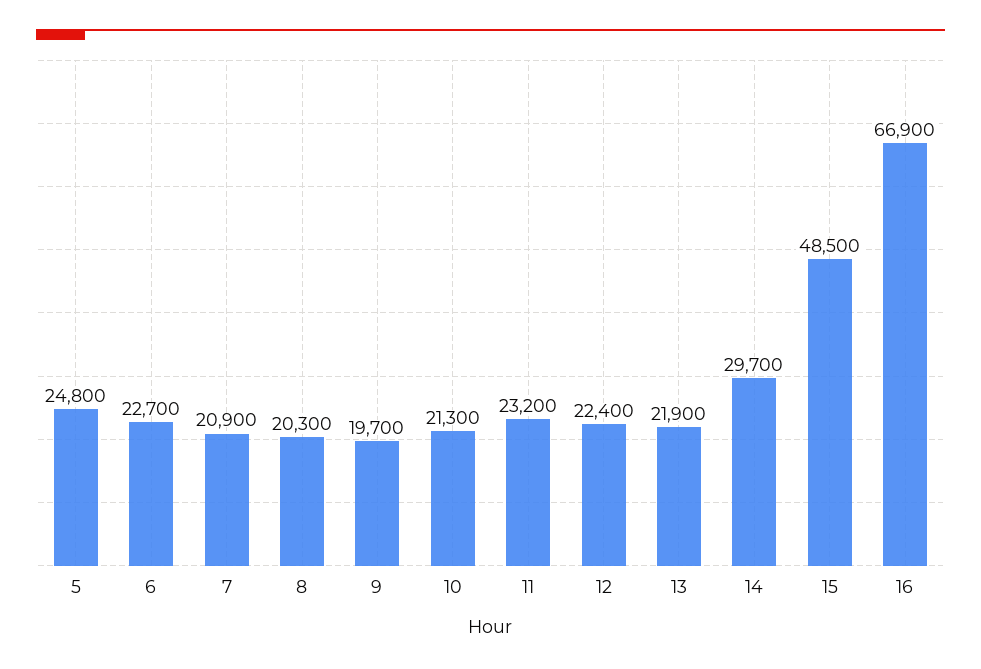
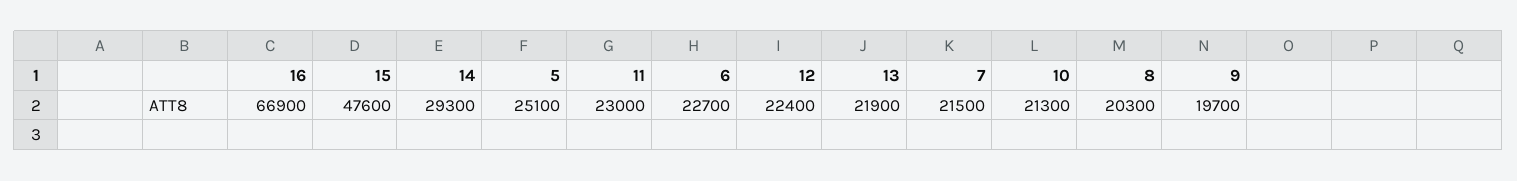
5: 24800 -> 25100
7: 20900 -> 21500
11: 23200 -> 23000
14: 29700 -> 29300
15: 48500 -> 47600

